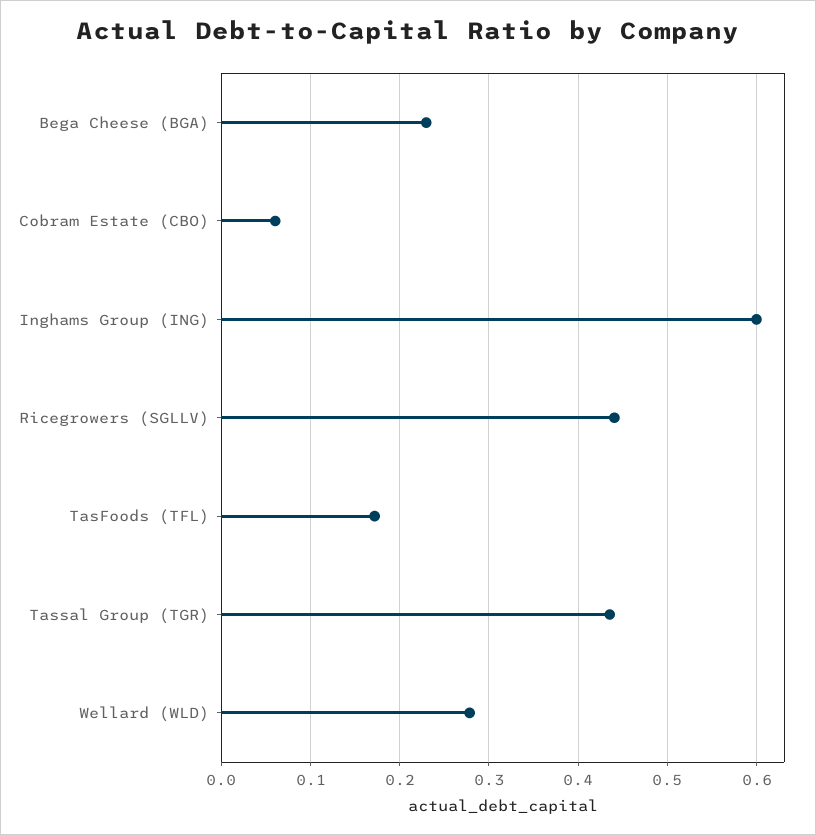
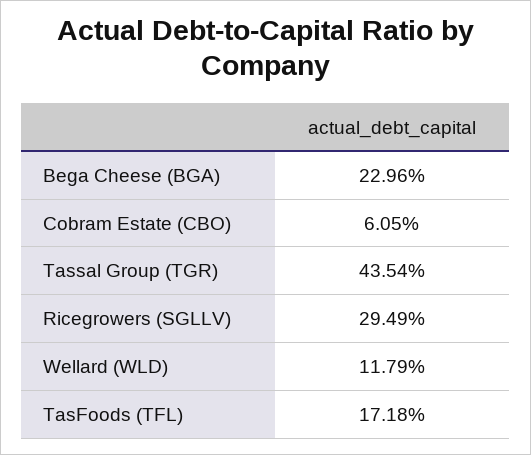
Inghams Group (ING): 0.6 -> none
Ricegrowers (SGLLV): 0.44 -> 0.2949
Wellard (WLD): 0.28 -> 0.1179

